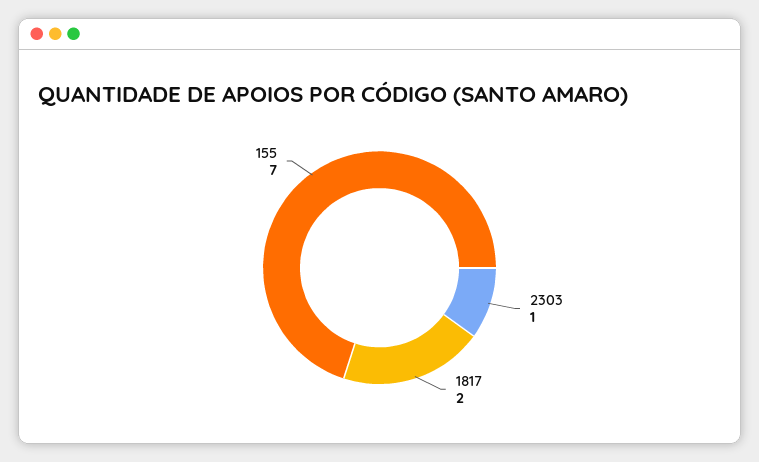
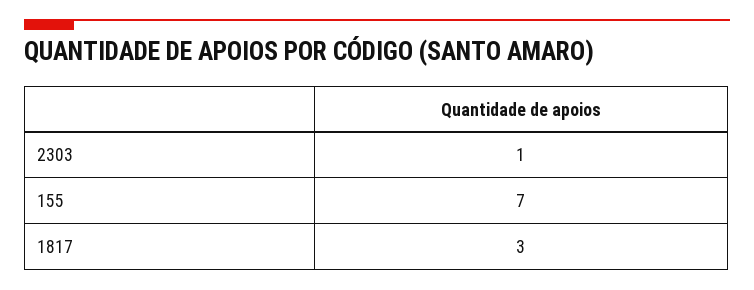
1817: 2 -> 3

